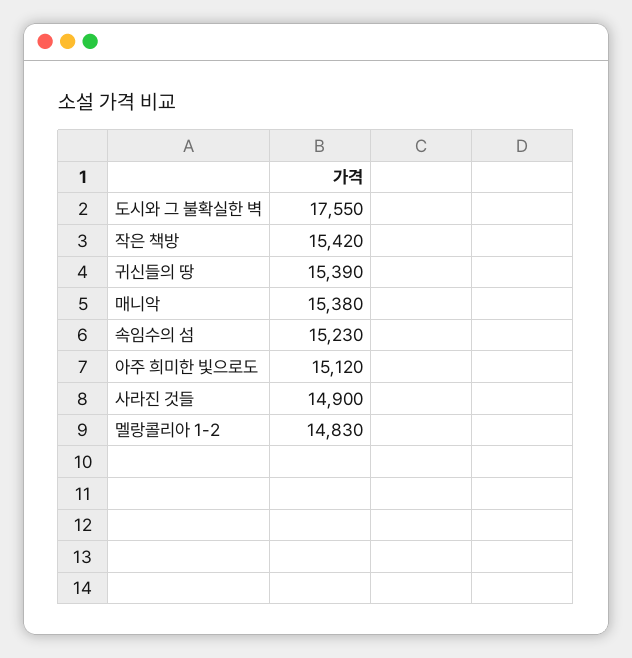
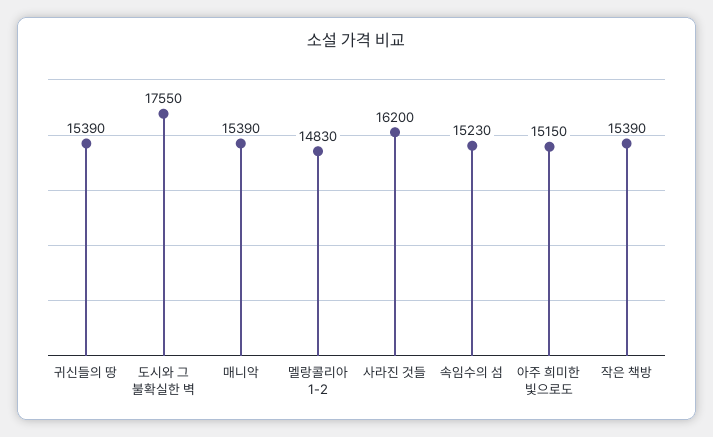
작은 책방: 15420 -> 15390
매니악: 15380 -> 15390
아주 희미한 빛으로도: 15120 -> 15150
사라진 것들: 14900 -> 16200

